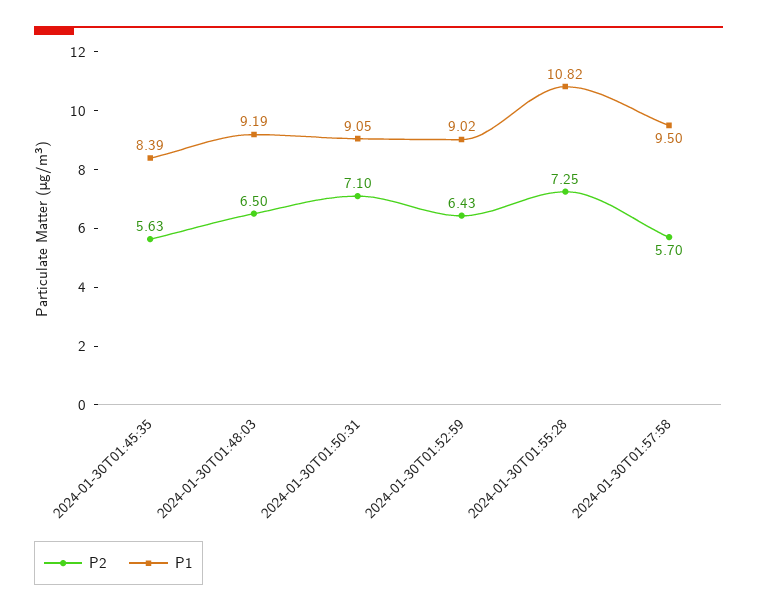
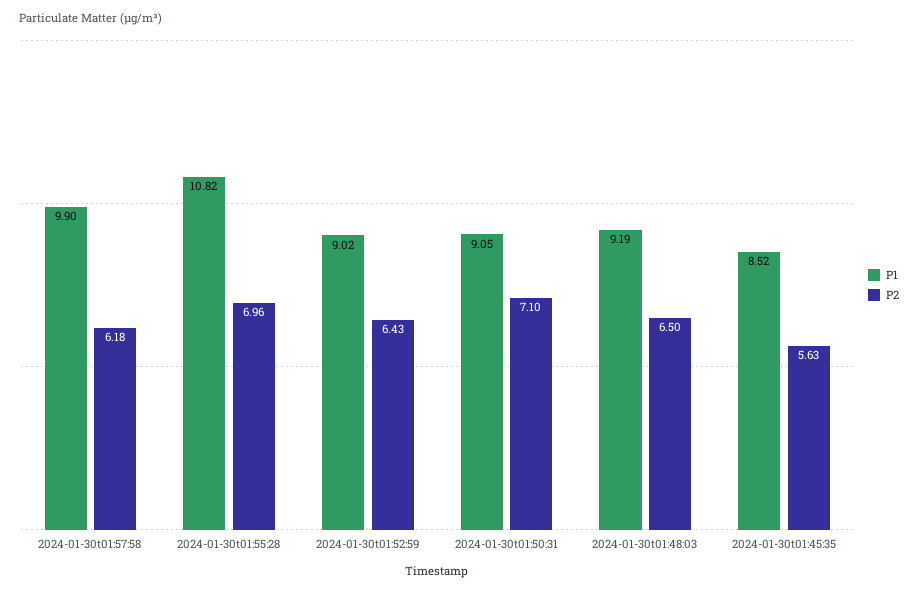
P1, 2024-01-30T01:45:35: 8.39 -> 8.52
P2, 2024-01-30T01:55:28: 7.25 -> 6.96
P2, 2024-01-30T01:57:58: 5.7 -> 6.18
P1, 2024-01-30T01:57:58: 9.5 -> 9.9

